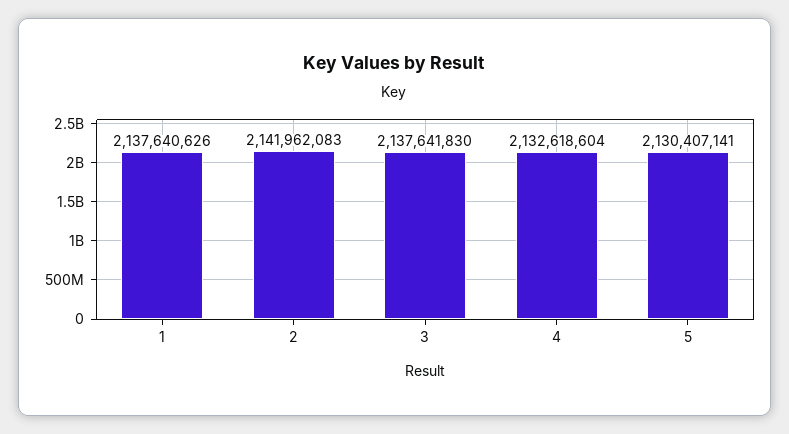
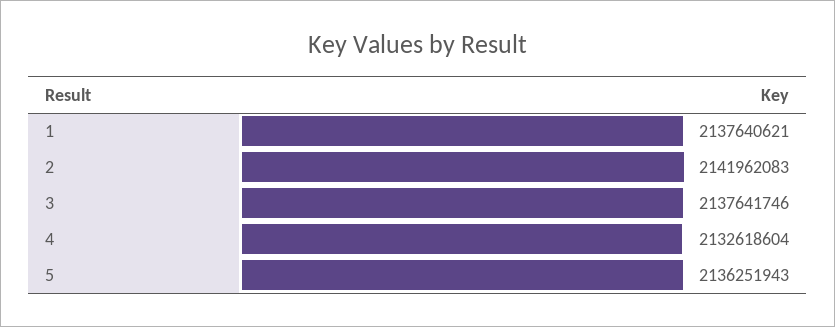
1: 2137640626 -> 2137640621
3: 2137641830 -> 2137641746
5: 2130407141 -> 2136251943

